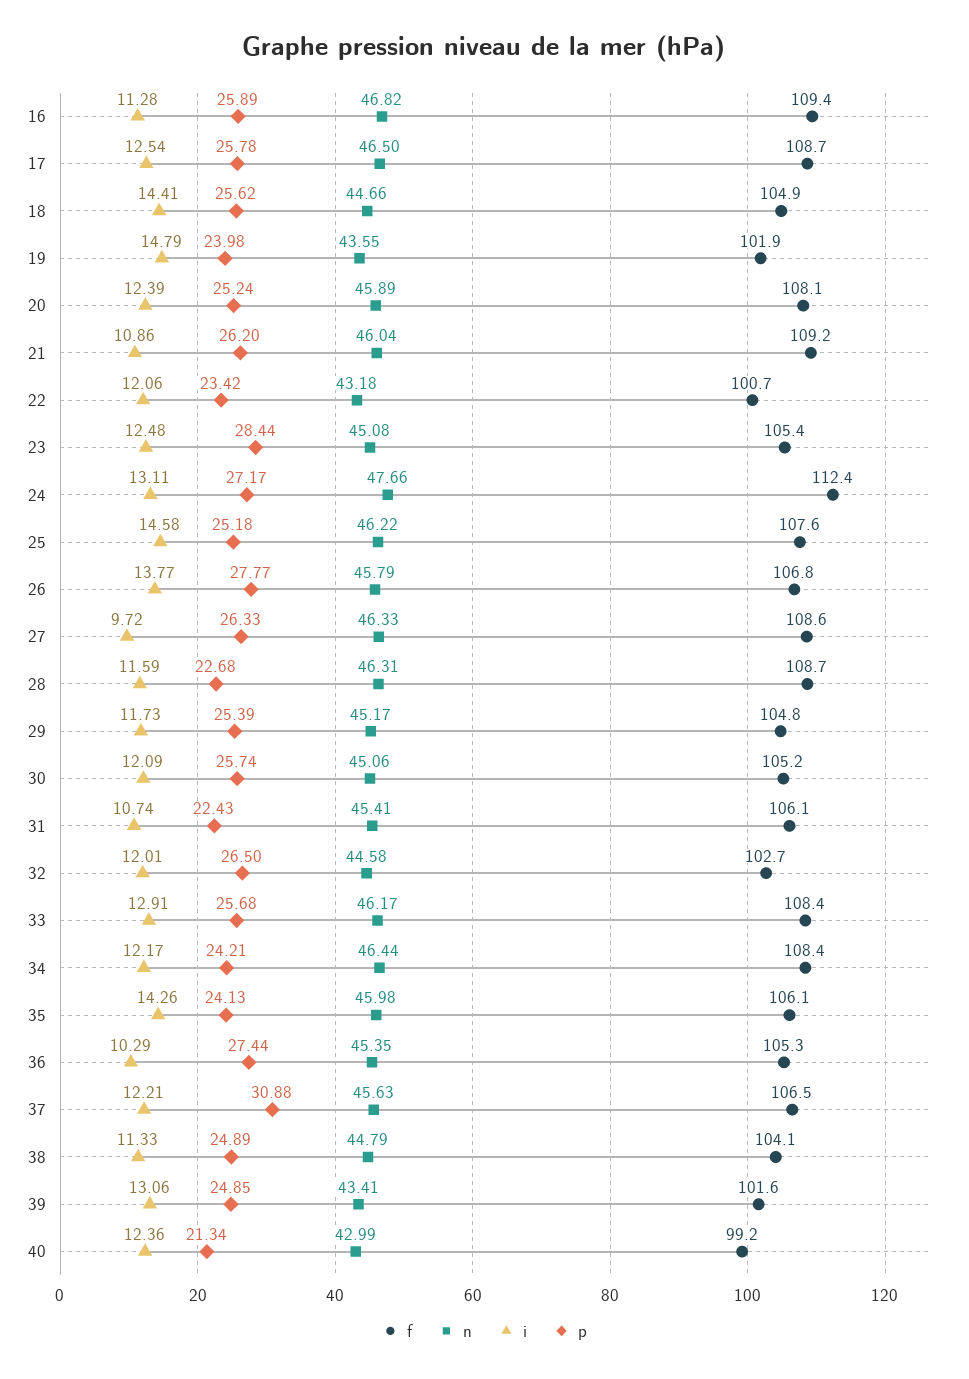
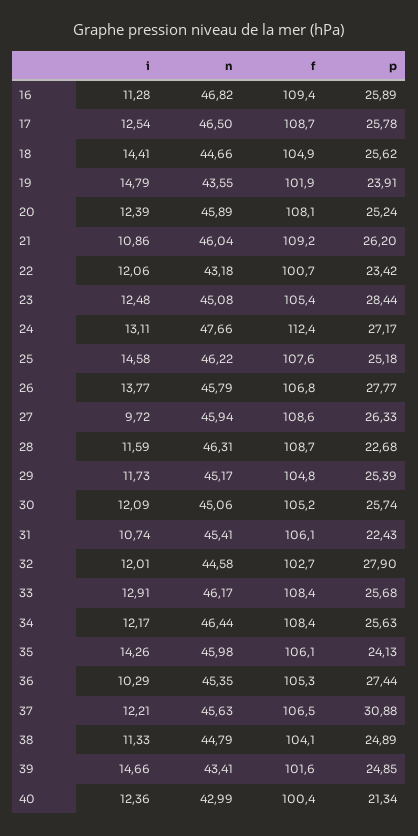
p, 19: 23.98 -> 23.91
n, 27: 46.33 -> 45.94
p, 32: 26.5 -> 27.9
p, 34: 24.21 -> 25.63
i, 39: 13.06 -> 14.66
f, 40: 99.2 -> 100.4

